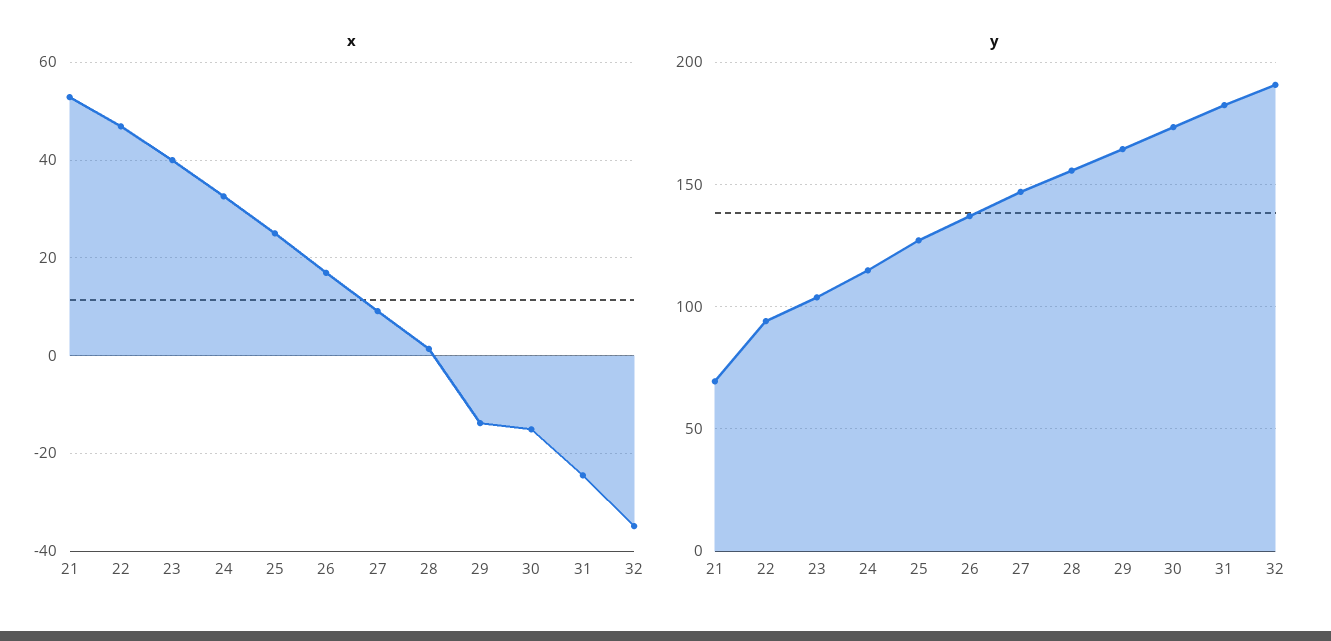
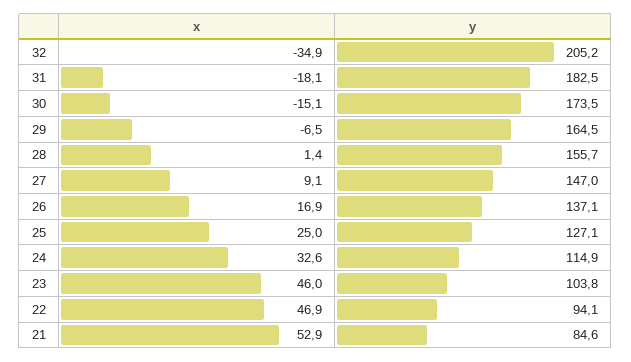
x, 23: 40 -> 46
x, 29: -14 -> -6.5
x, 31: -24 -> -18.1
y, 21: 70 -> 84.6
y, 32: 190 -> 205.2

